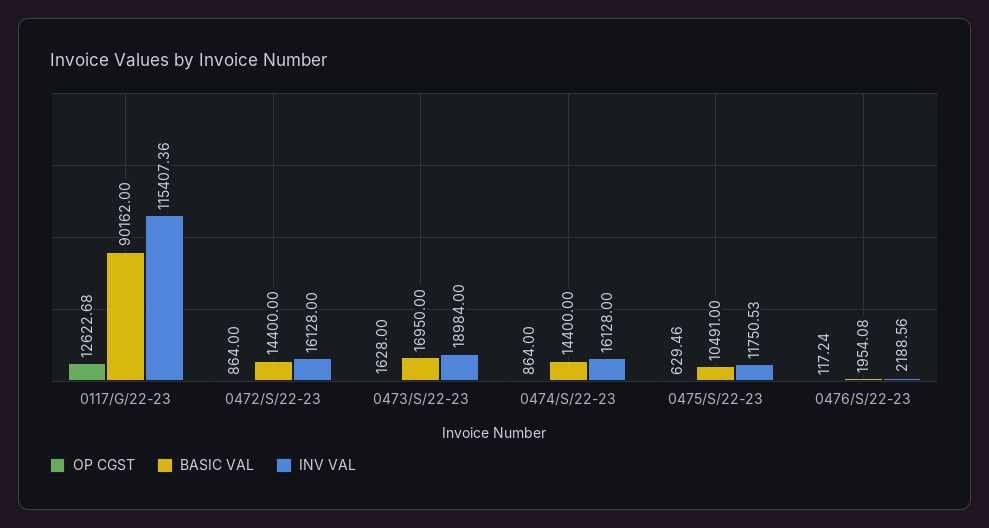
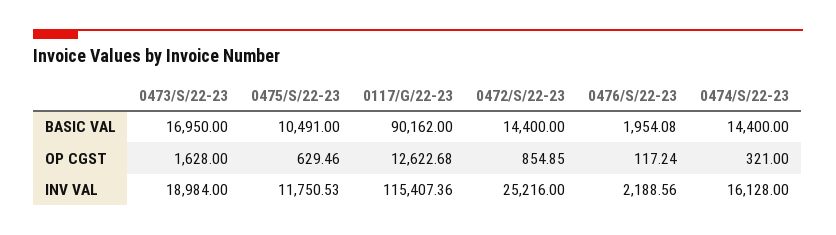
OP CGST, 0472/S/22-23: 864 -> 854.85
INV VAL, 0472/S/22-23: 16128 -> 25216
OP CGST, 0474/S/22-23: 864 -> 321

